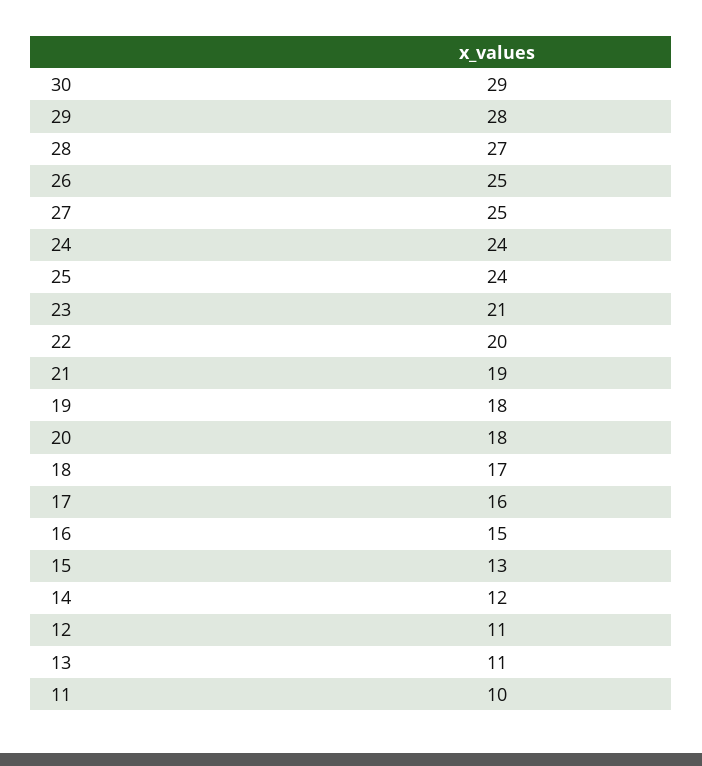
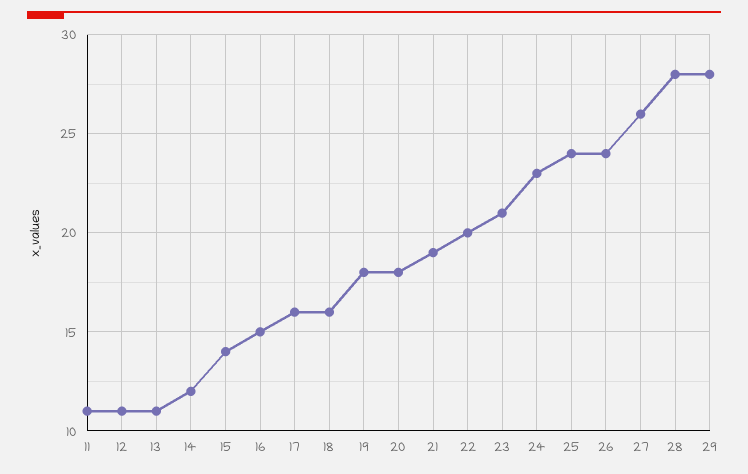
30: 29 -> none
28: 27 -> 28
26: 25 -> 24
27: 25 -> 26
24: 24 -> 23
18: 17 -> 16
15: 13 -> 14
11: 10 -> 11

